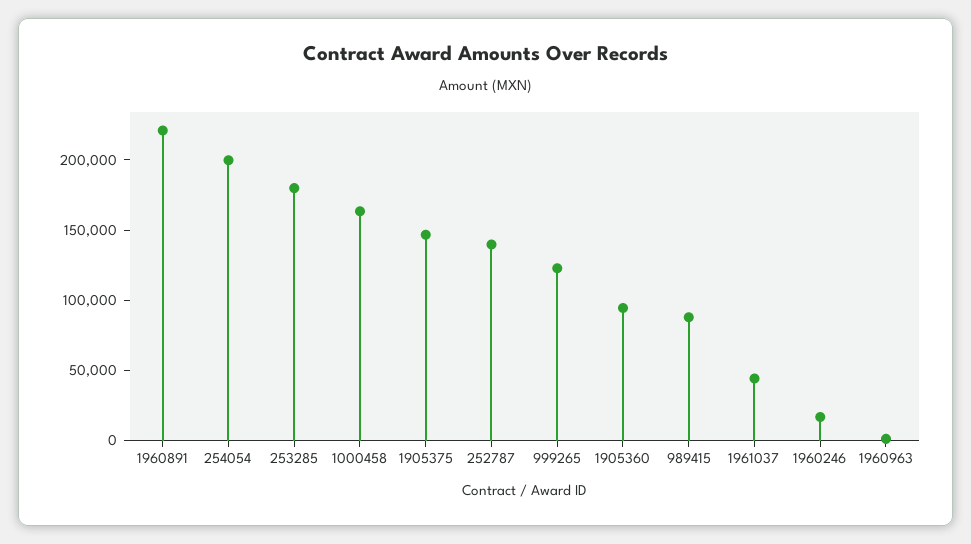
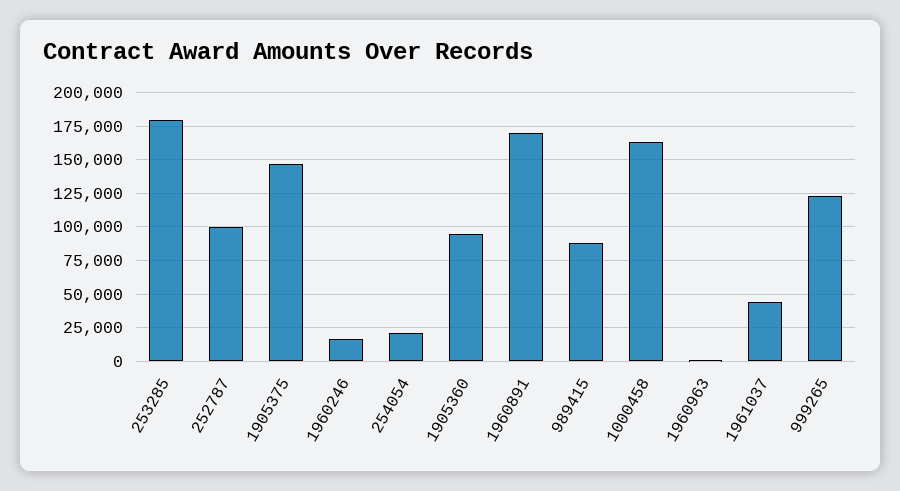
1960891: 220000 -> 170000
254054: 200000 -> 20000
252787: 140000 -> 100000

